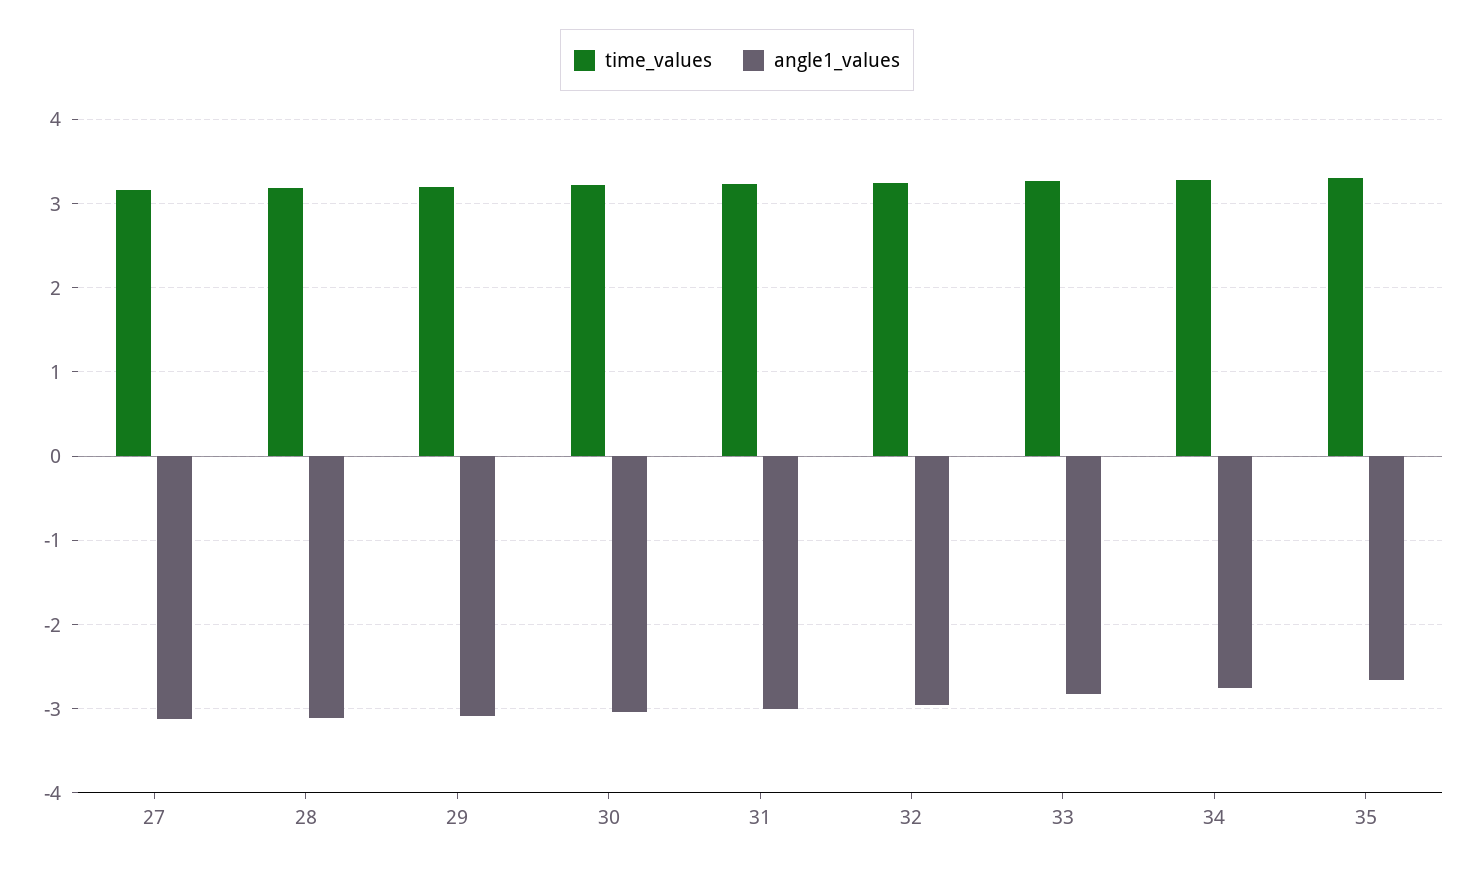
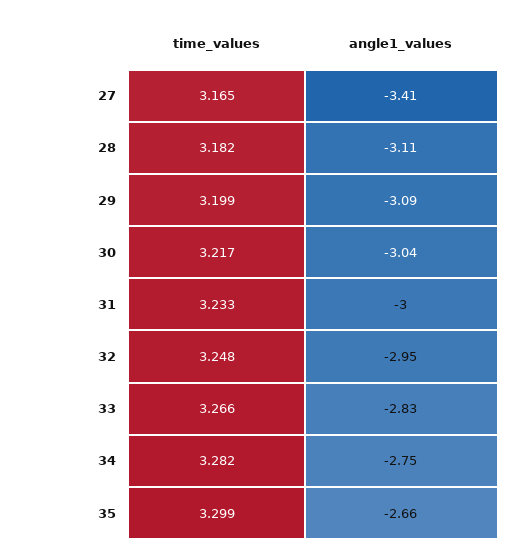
angle1_values, 27: -3.1 -> -3.41

